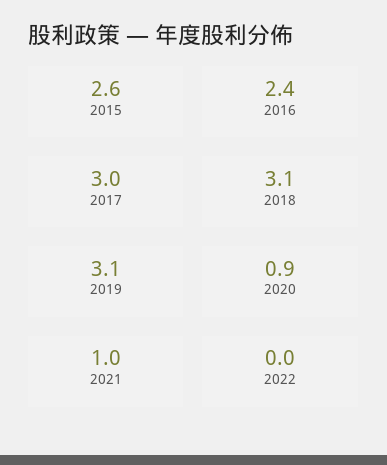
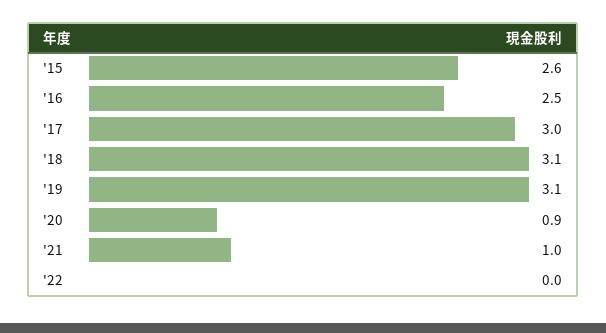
2016: 2.4 -> 2.5

